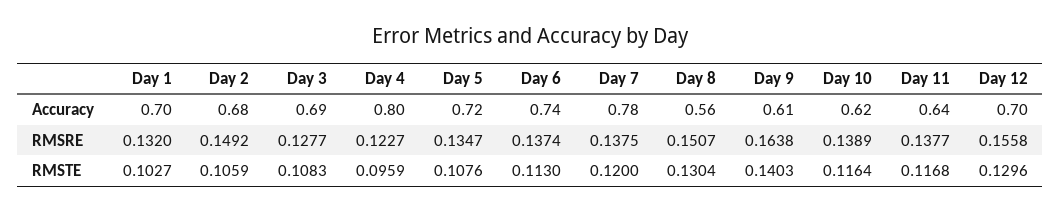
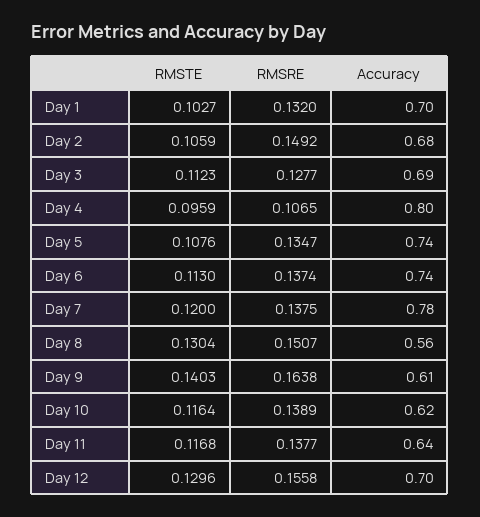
Day 5, Accuracy: 0.72 -> 0.74
Day 4, RMSRE: 0.1227 -> 0.1065
Day 3, RMSTE: 0.1083 -> 0.1123

